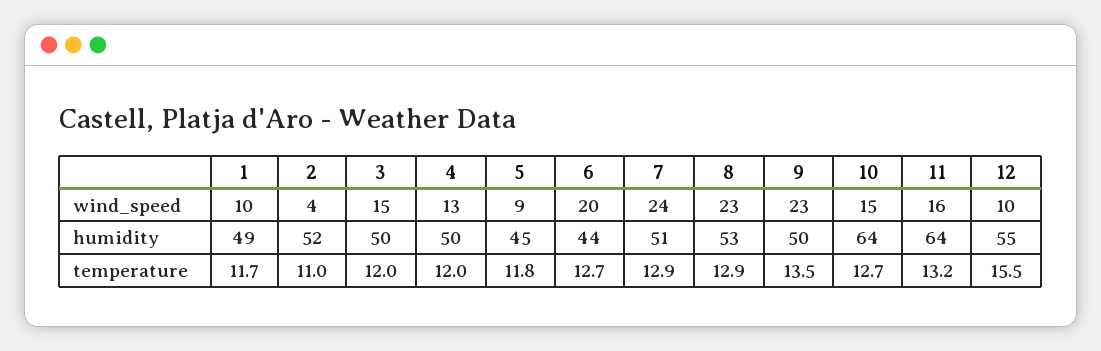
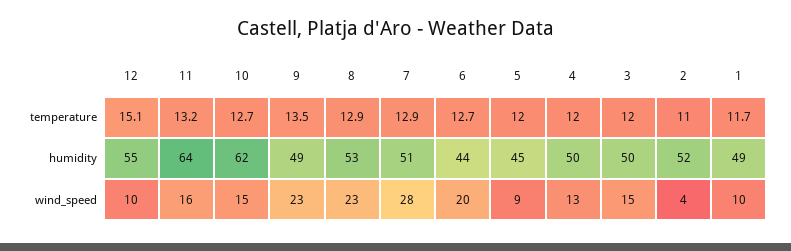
7, wind_speed: 24 -> 28
9, humidity: 50 -> 49
10, humidity: 64 -> 62
5, temperature: 11.8 -> 12
12, temperature: 15.5 -> 15.1

